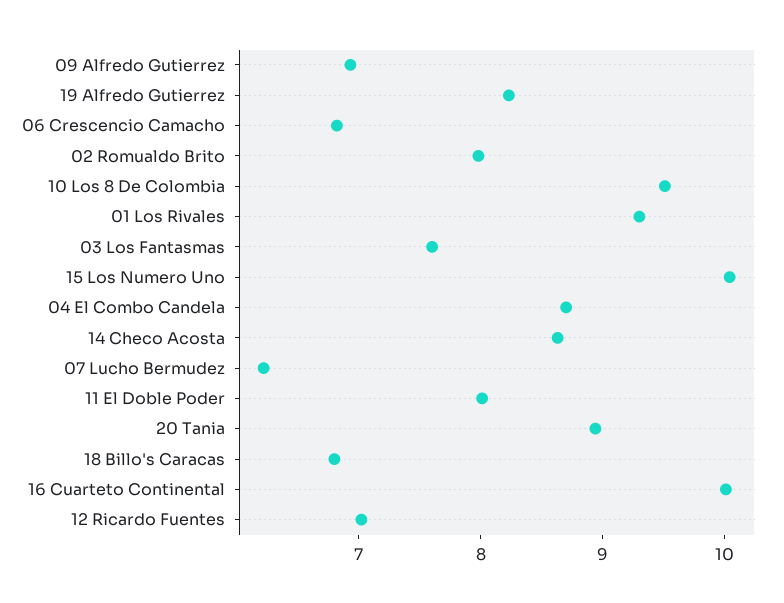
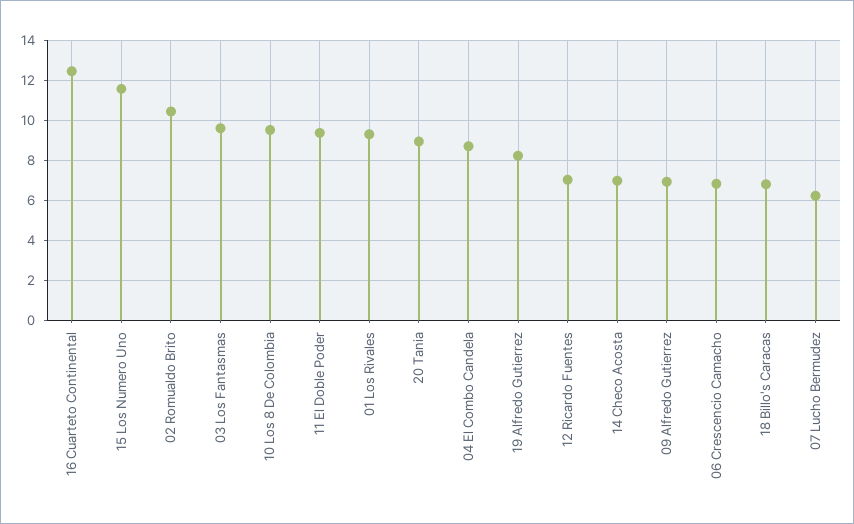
02 Romualdo Brito: 8 -> 10.5
03 Los Fantasmas: 7.6 -> 9.5
15 Los Numero Uno: 10 -> 11.5
14 Checo Acosta: 8.6 -> 7
11 El Doble Poder: 8 -> 9.5
16 Cuarteto Continental: 10 -> 12.5

